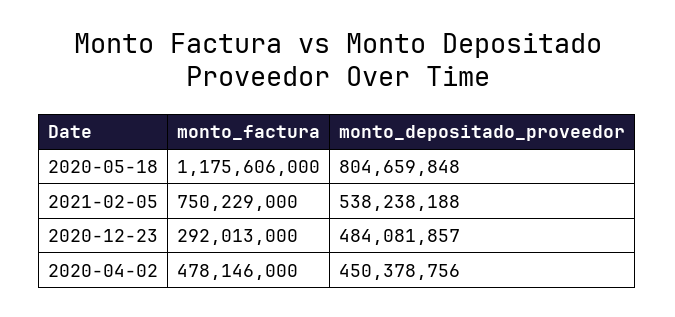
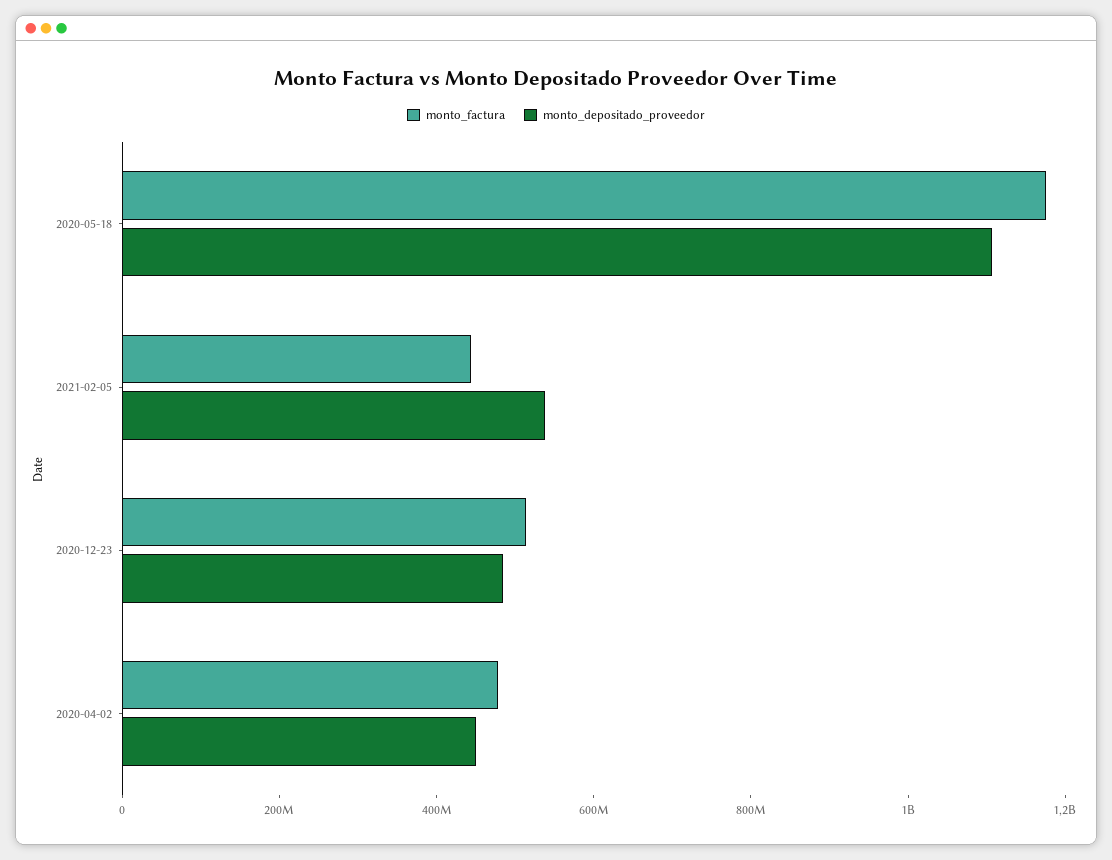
monto_depositado_proveedor, 2020-05-18: 804659848 -> 1100000000
monto_factura, 2021-02-05: 750229000 -> 450000000
monto_factura, 2020-12-23: 292013000 -> 500000000

